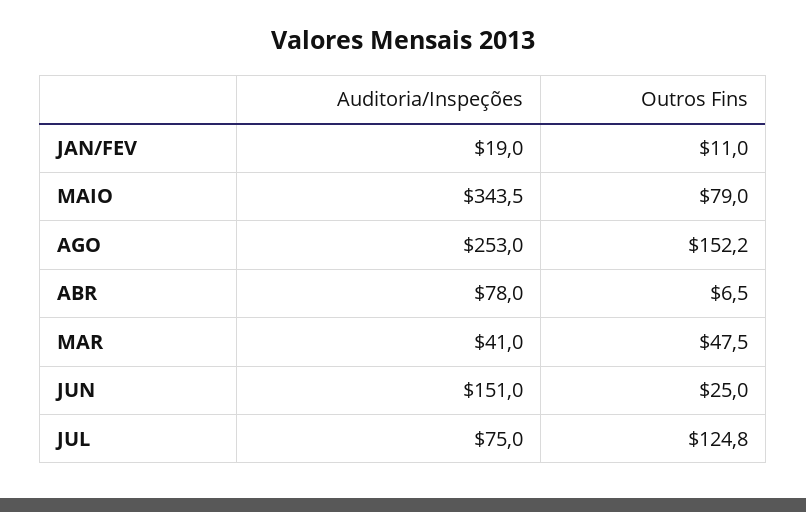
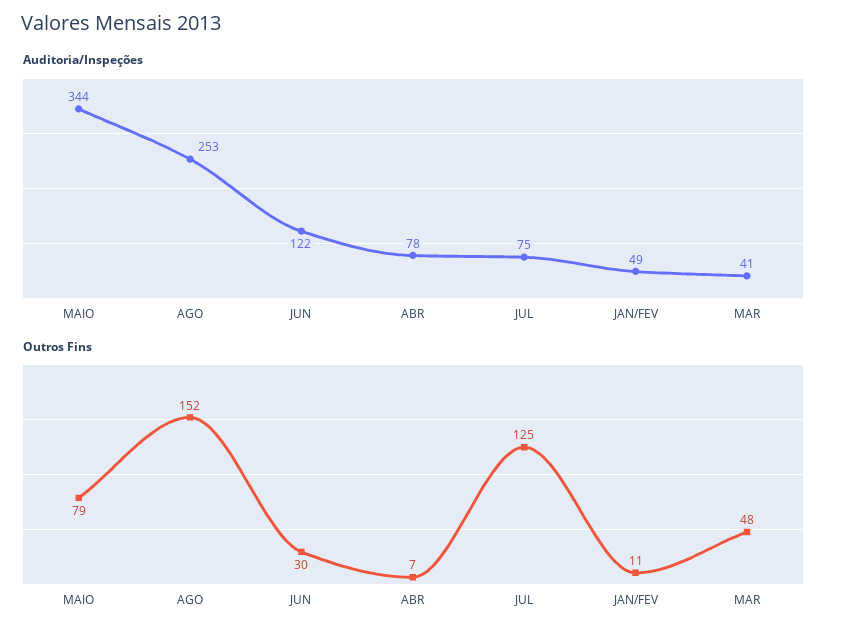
Auditoria/Inspeções, JAN/FEV: 19 -> 49
Auditoria/Inspeções, JUN: 151 -> 122
Outros Fins, JUN: 25 -> 30

